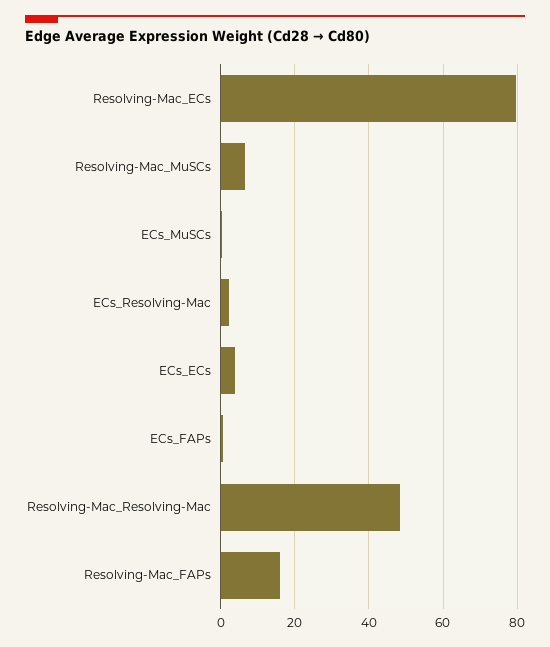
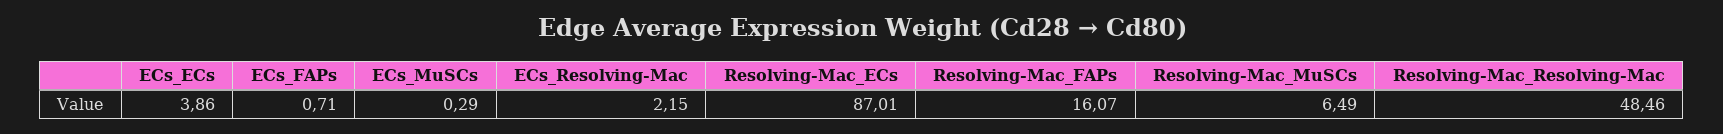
Resolving-Mac_ECs: 80 -> 87.01

